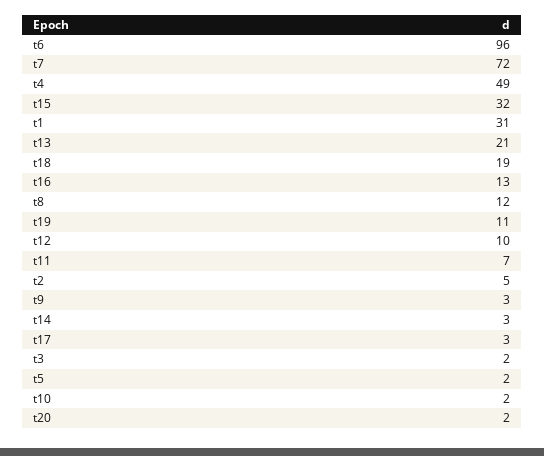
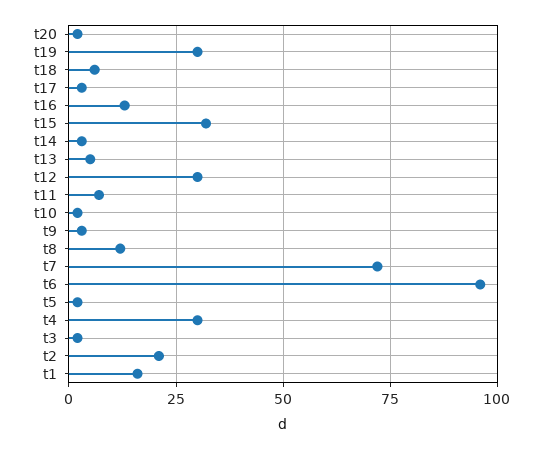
t4: 49 -> 30
t1: 31 -> 15
t13: 21 -> 5
t18: 19 -> 5
t19: 11 -> 30
t12: 10 -> 30
t2: 5 -> 20

